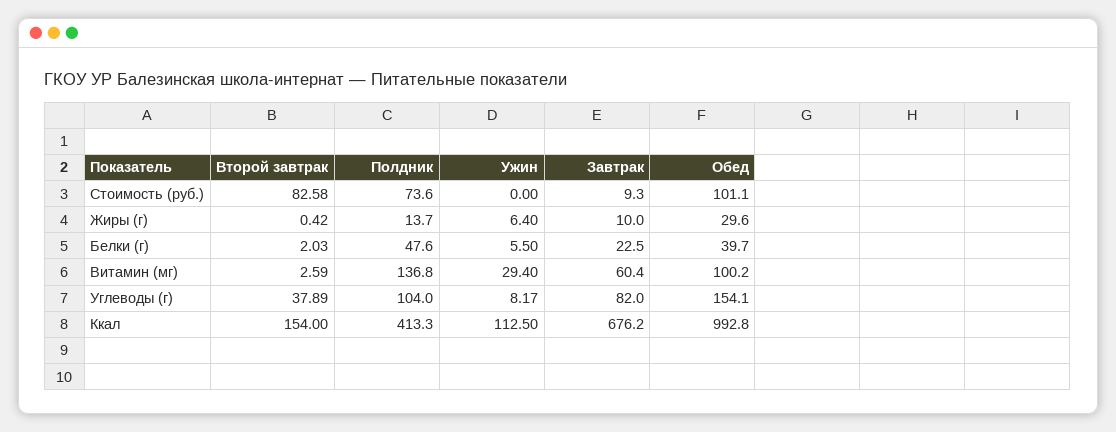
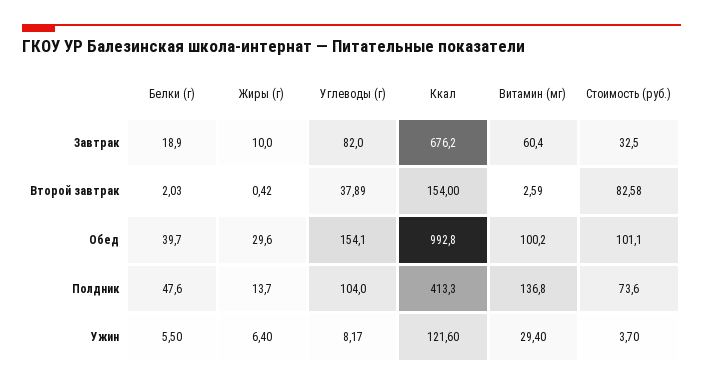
Ужин, Стоимость (руб.): 0 -> 3.7
Завтрак, Стоимость (руб.): 9.3 -> 32.5
Завтрак, Белки (г): 22.5 -> 18.9
Ужин, Ккал: 112.5 -> 121.6

